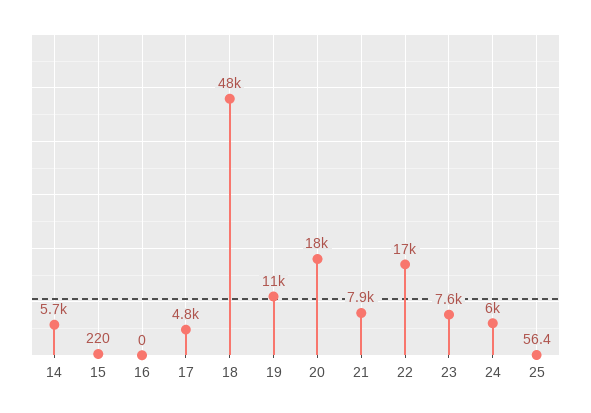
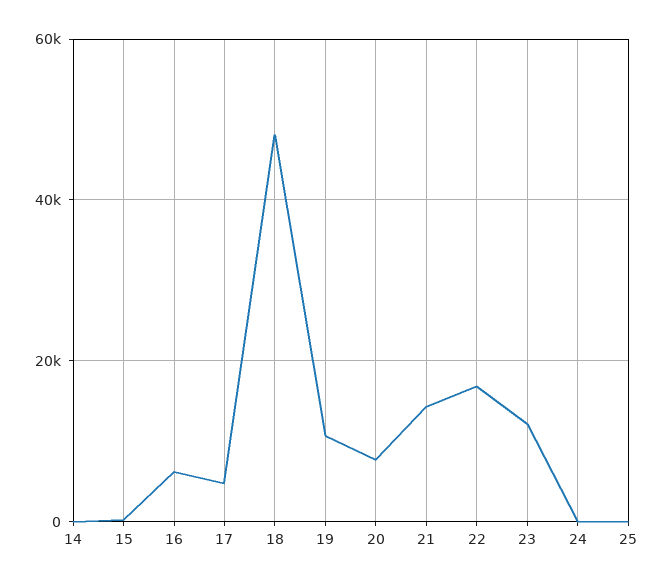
14: 5700 -> 0
16: 0 -> 6000
20: 18000 -> 8000
21: 7900 -> 14000
23: 7600 -> 12000
24: 6000 -> 0

